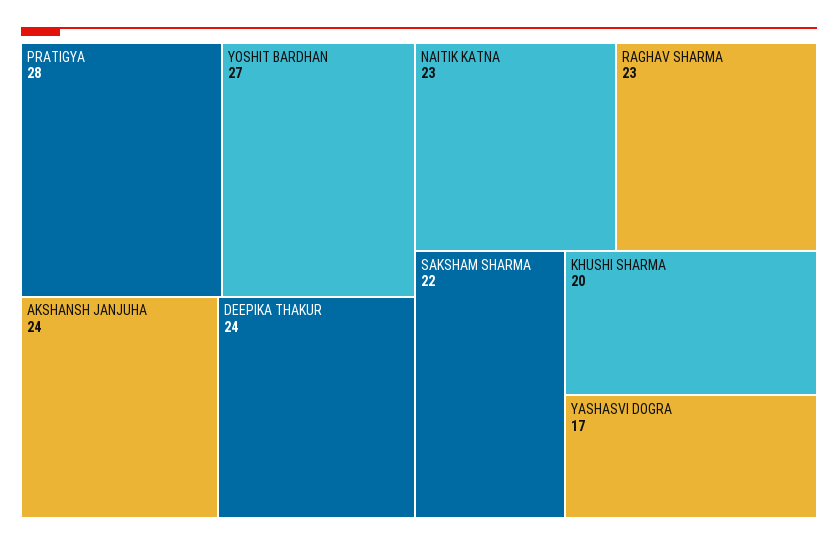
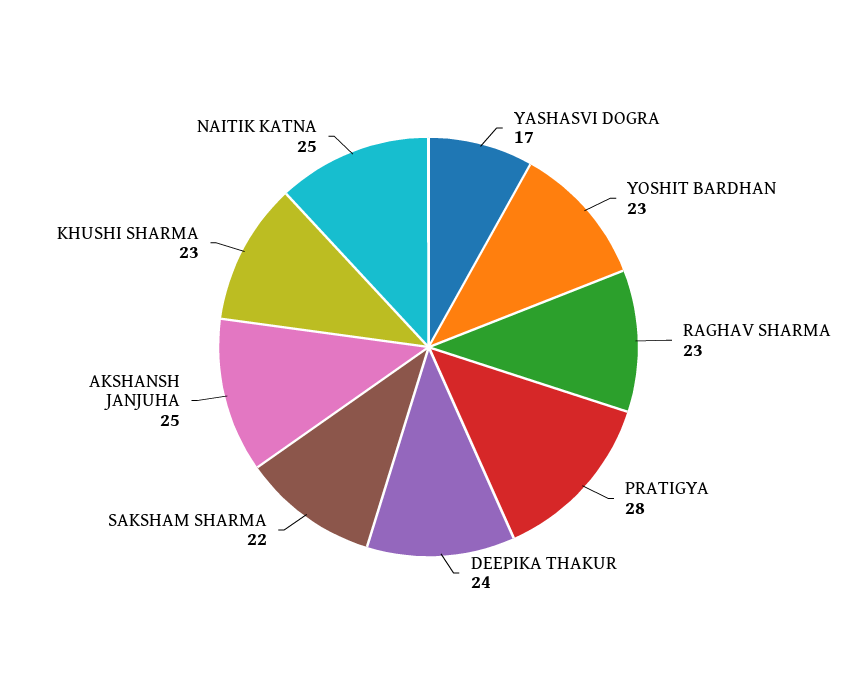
YOSHIT BARDHAN: 27 -> 23
AKSHANSH JANJUHA: 24 -> 25
NAITIK KATNA: 23 -> 25
KHUSHI SHARMA: 20 -> 23

